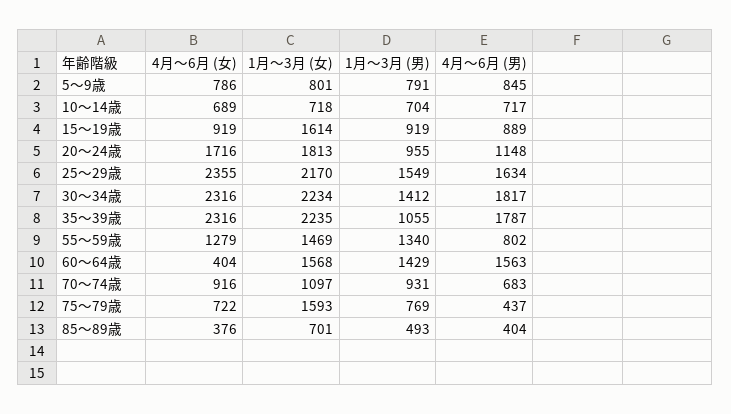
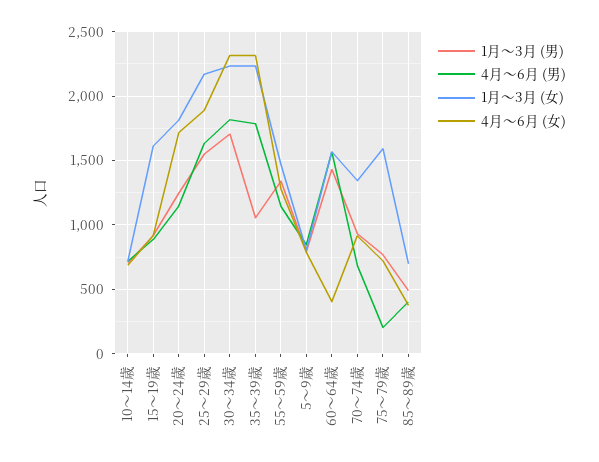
1月～3月 (男), 20～24歳: 955 -> 1250
4月～6月 (女), 25～29歳: 2355 -> 1900
1月～3月 (男), 30～34歳: 1412 -> 1700
4月～6月 (男), 55～59歳: 802 -> 1150
1月～3月 (女), 70～74歳: 1097 -> 1350
4月～6月 (男), 75～79歳: 437 -> 200

